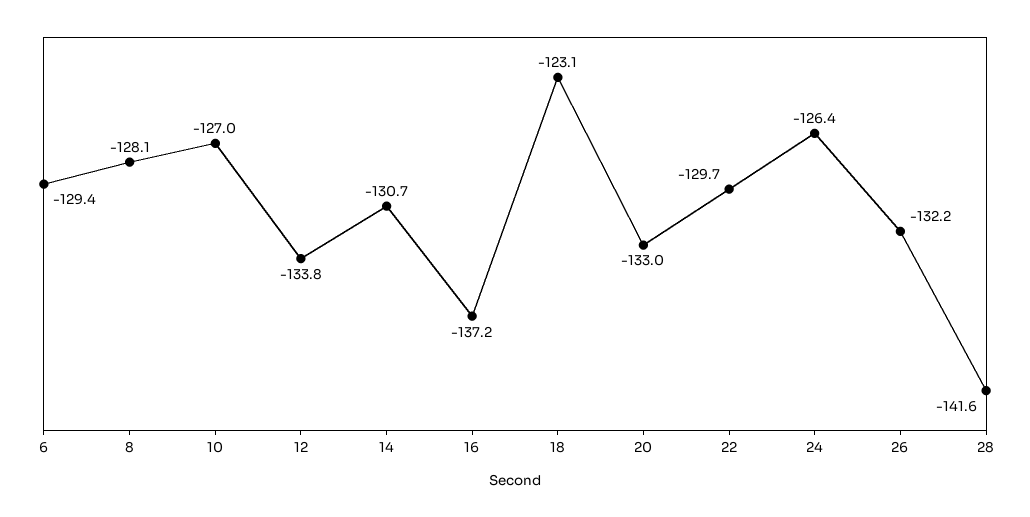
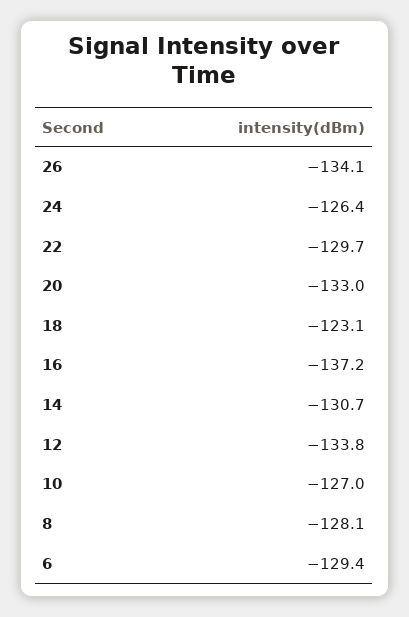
26: -132.2 -> -134.1
28: -141.6 -> none

